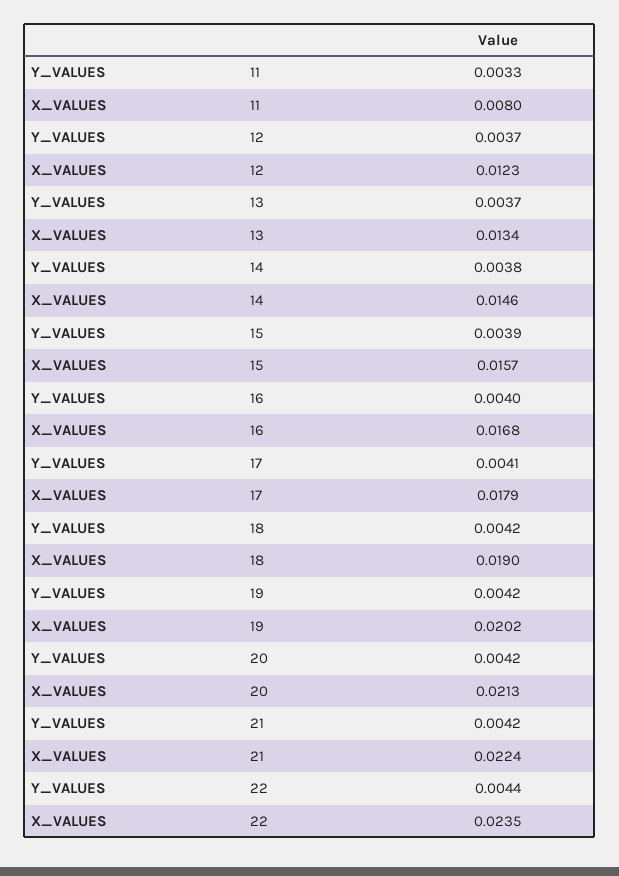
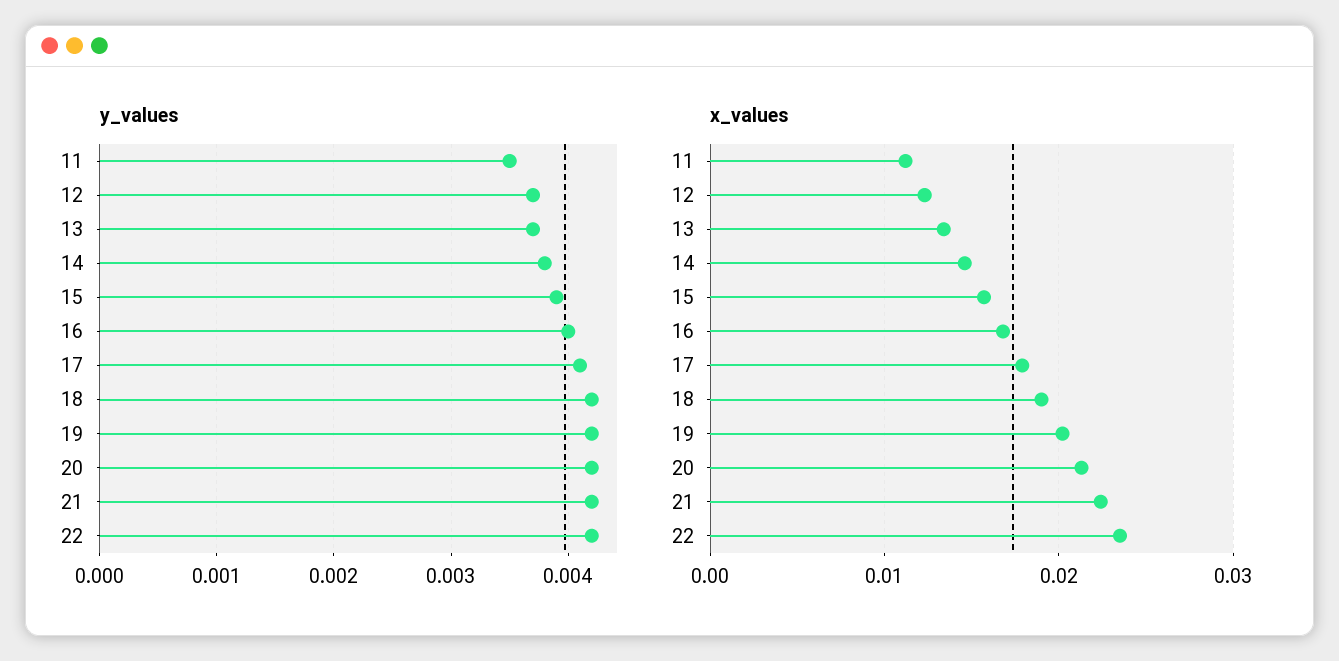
Y_VALUES, 11: 0.0033 -> 0.0035
X_VALUES, 11: 0.008 -> 0.011
Y_VALUES, 22: 0.0044 -> 0.0042

